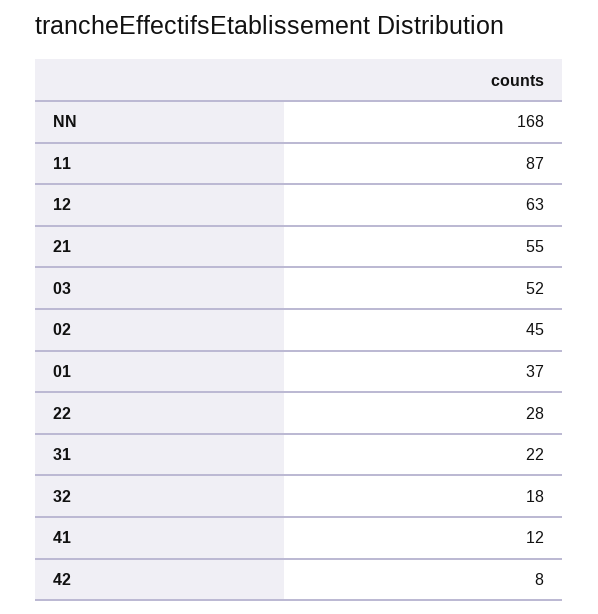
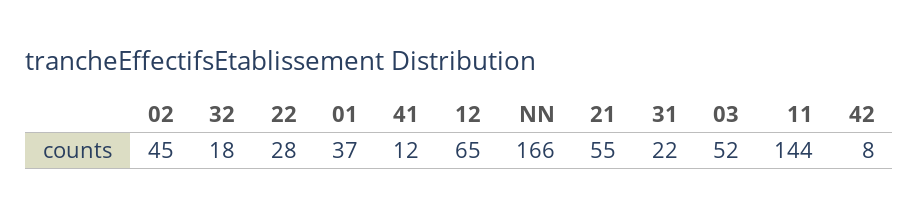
NN: 168 -> 166
11: 87 -> 144
12: 63 -> 65

